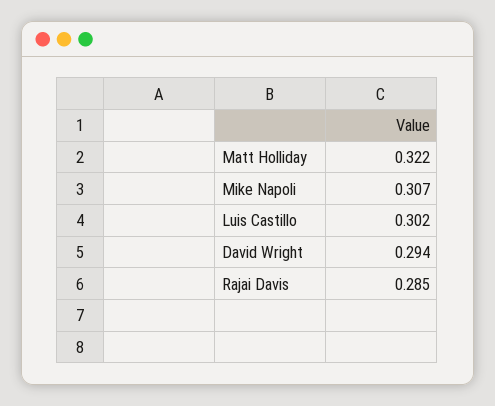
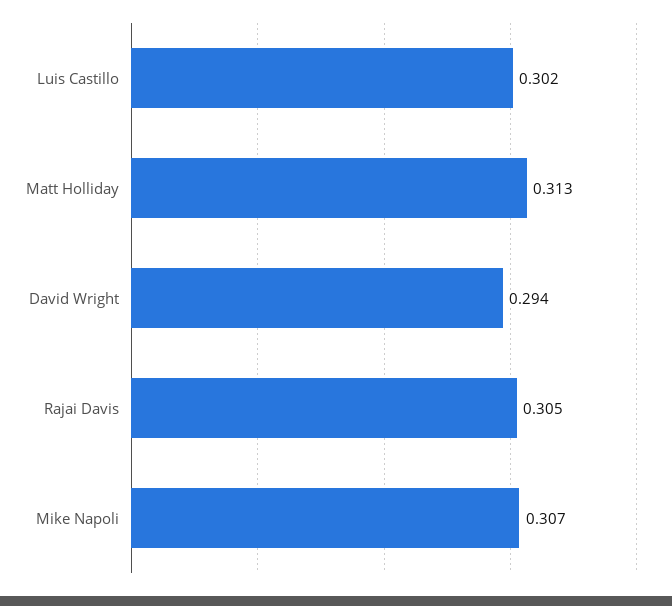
Matt Holliday: 0.322 -> 0.313
Rajai Davis: 0.285 -> 0.305

